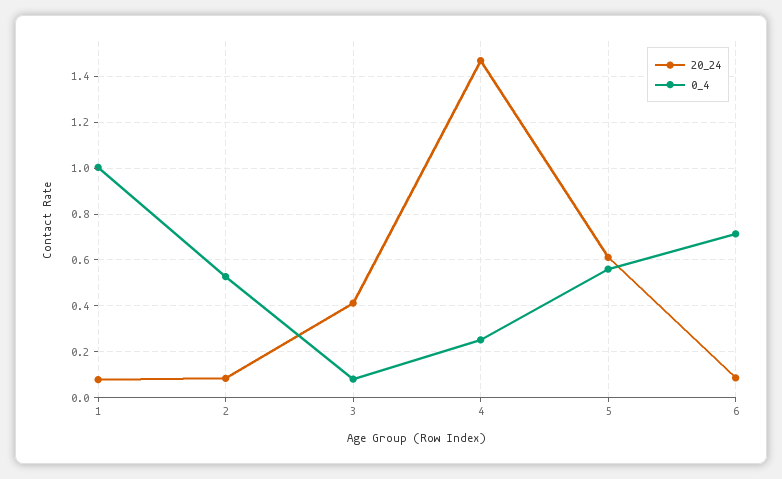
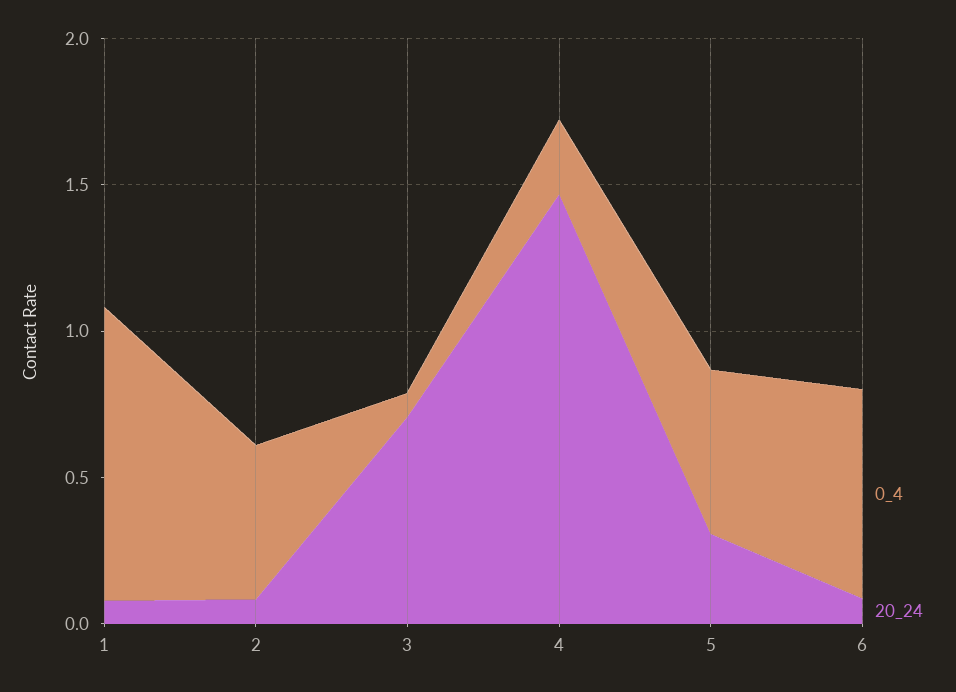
20_24, 3: 0.4 -> 0.7
20_24, 5: 0.6 -> 0.3

